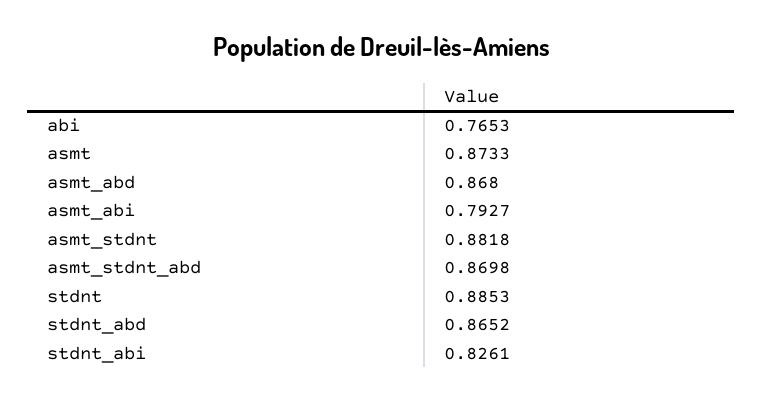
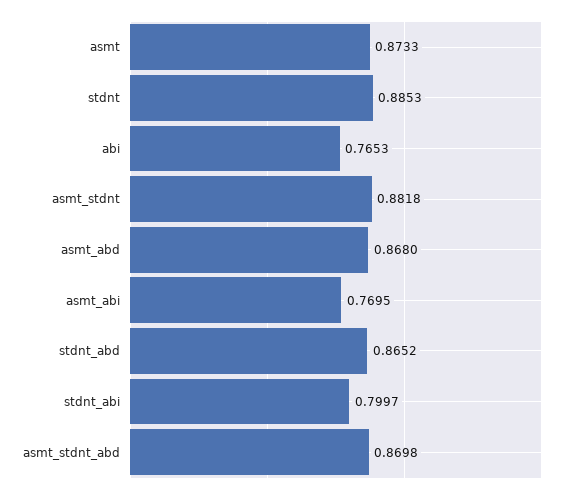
asmt_abi: 0.7927 -> 0.7695
stdnt_abi: 0.8261 -> 0.7997

